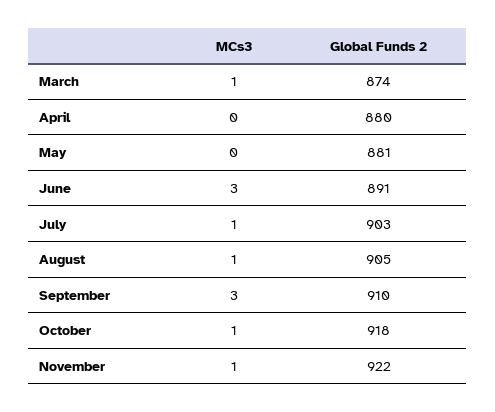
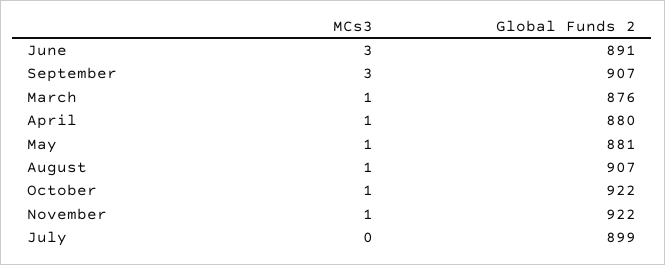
Global Funds 2, March: 874 -> 876
MCs3, April: 0 -> 1
MCs3, May: 0 -> 1
MCs3, July: 1 -> 0
Global Funds 2, July: 903 -> 899
Global Funds 2, August: 905 -> 907
Global Funds 2, September: 910 -> 907
Global Funds 2, October: 918 -> 922

